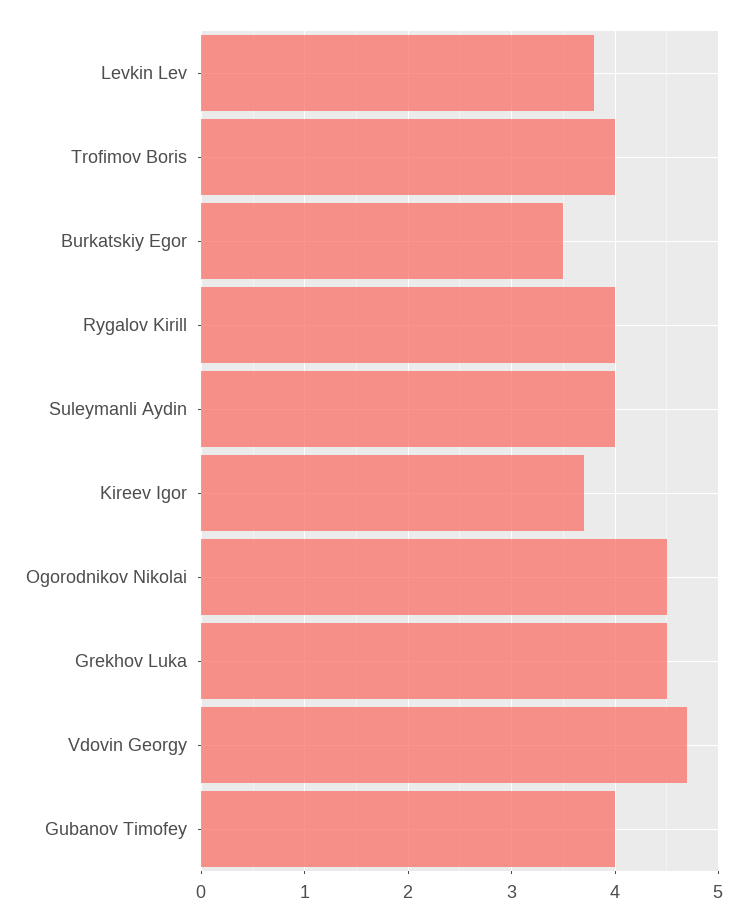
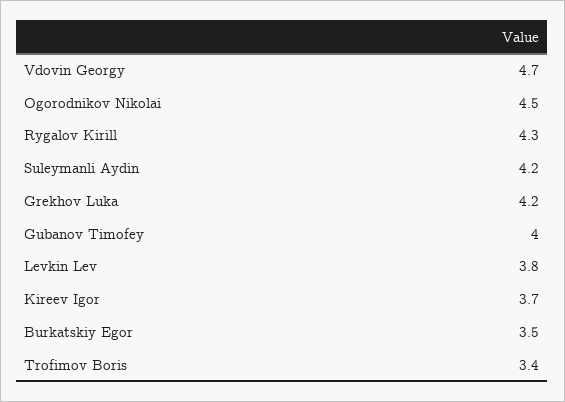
Trofimov Boris: 4 -> 3.4
Rygalov Kirill: 4 -> 4.3
Suleymanli Aydin: 4 -> 4.2
Grekhov Luka: 4.5 -> 4.2

